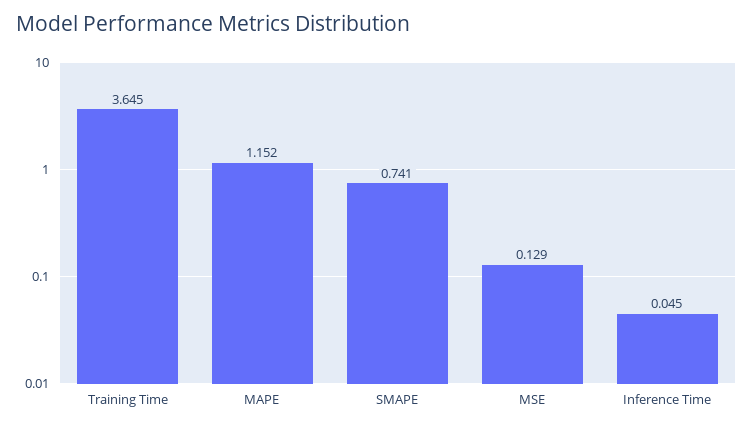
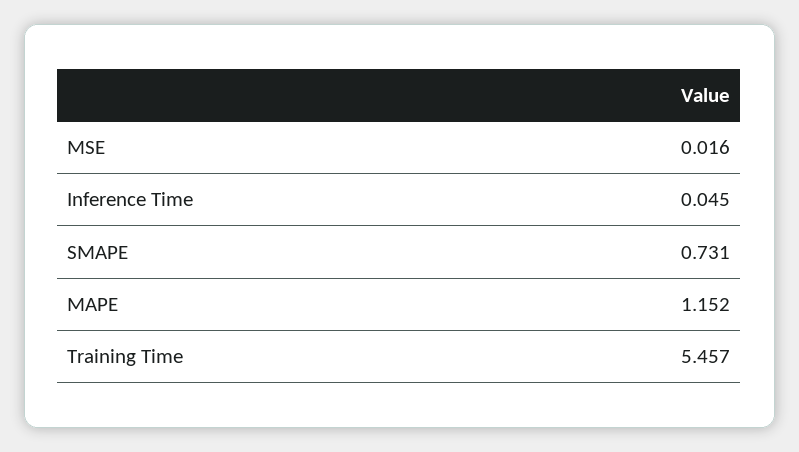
Training Time: 3.645 -> 5.457
SMAPE: 0.741 -> 0.731
MSE: 0.129 -> 0.016

